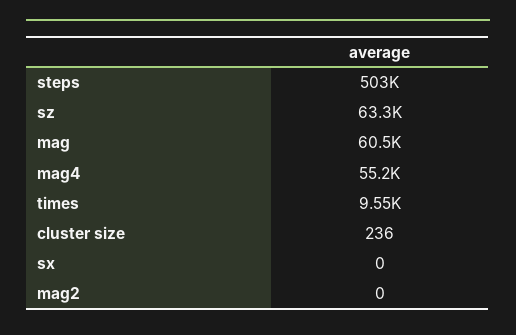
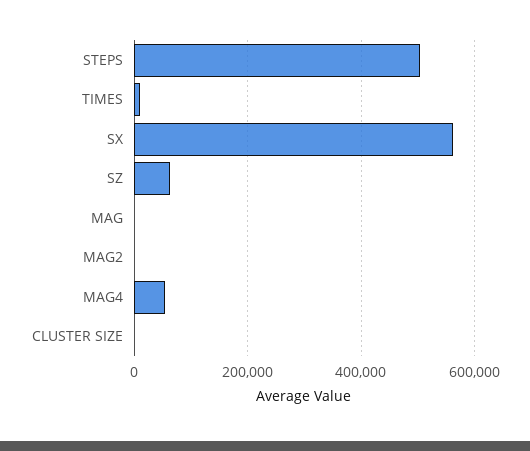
mag: 60500 -> 0
sx: 0 -> 560000

